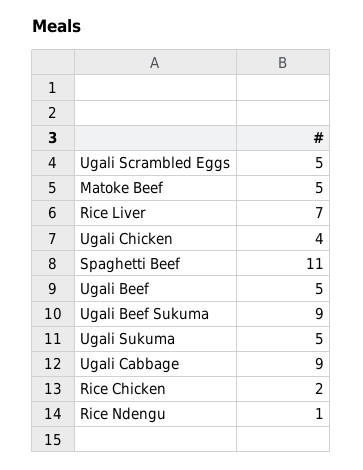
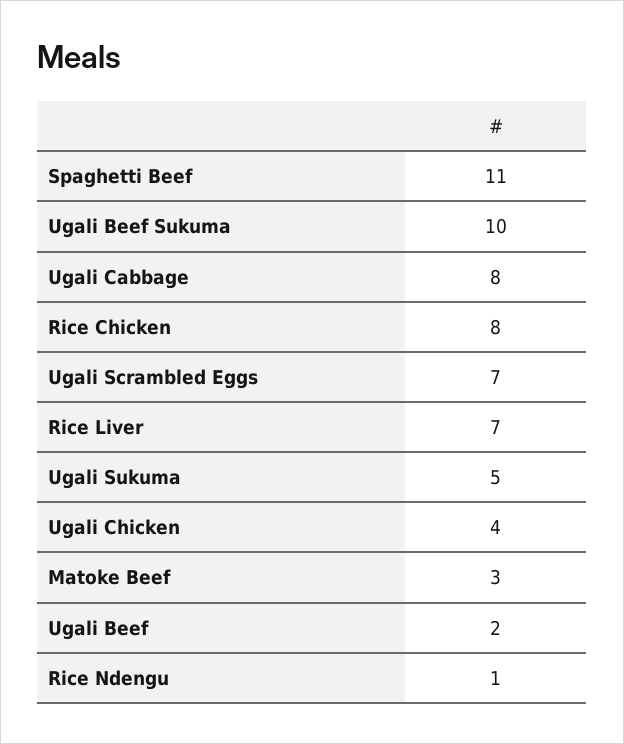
Ugali Scrambled Eggs: 5 -> 7
Matoke Beef: 5 -> 3
Ugali Beef: 5 -> 2
Ugali Beef Sukuma: 9 -> 10
Ugali Cabbage: 9 -> 8
Rice Chicken: 2 -> 8

